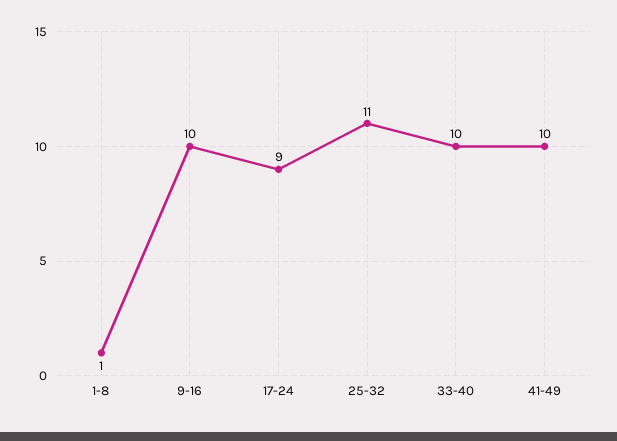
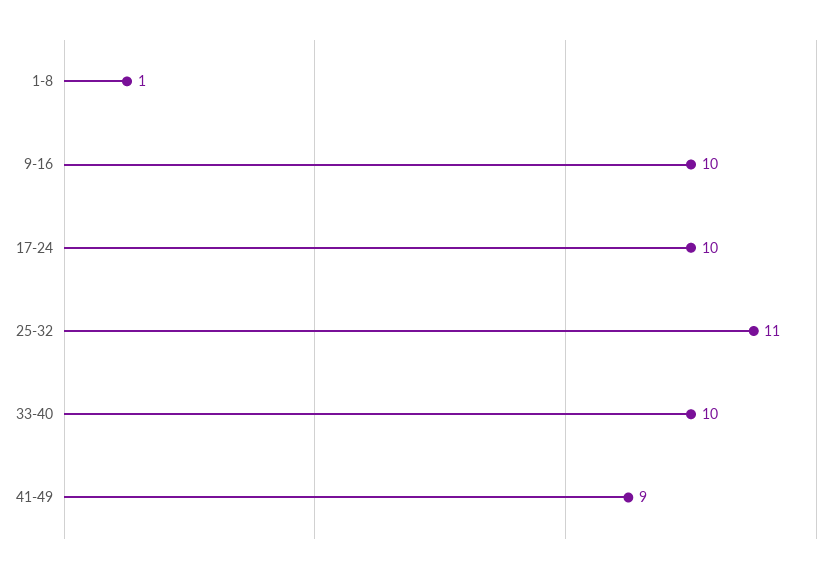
17-24: 9 -> 10
41-49: 10 -> 9

